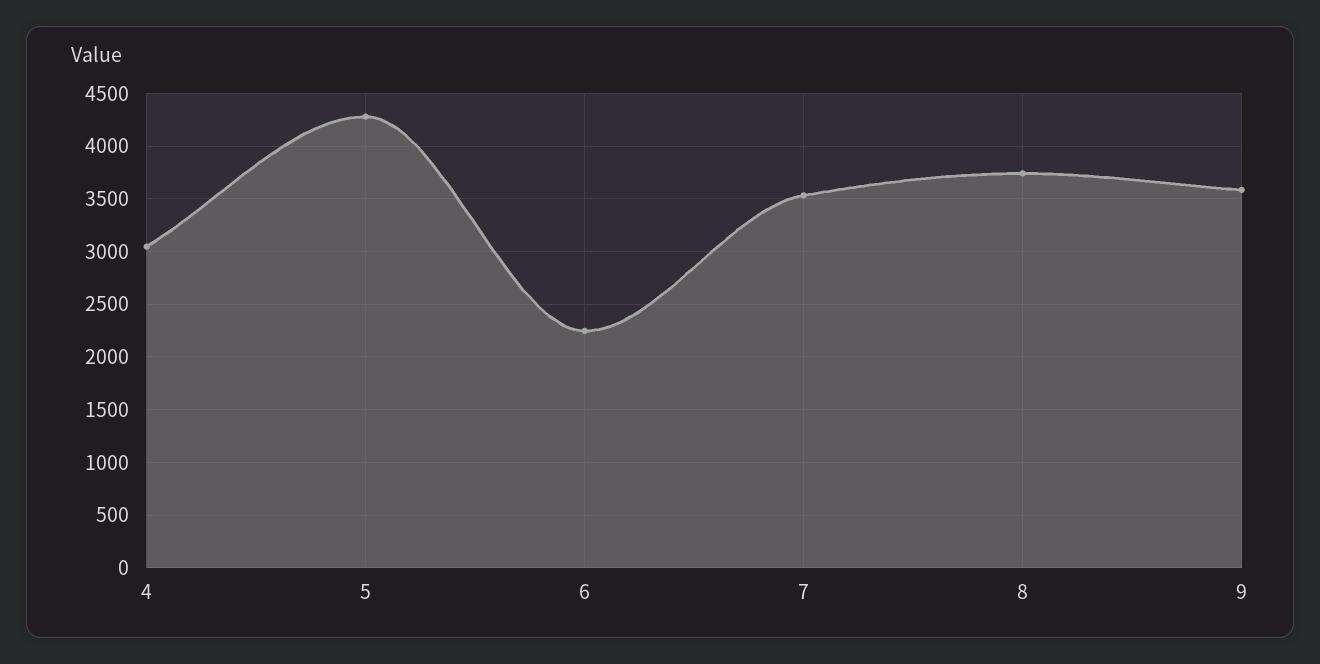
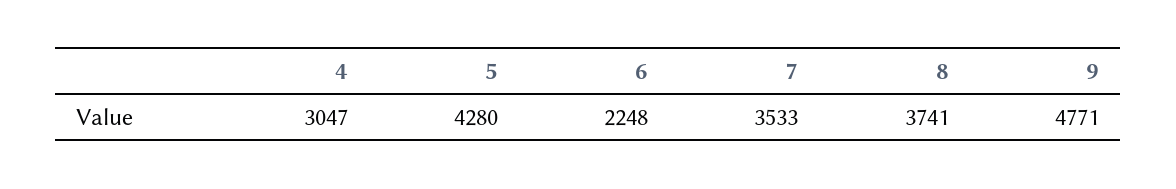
9: 3600 -> 4771

